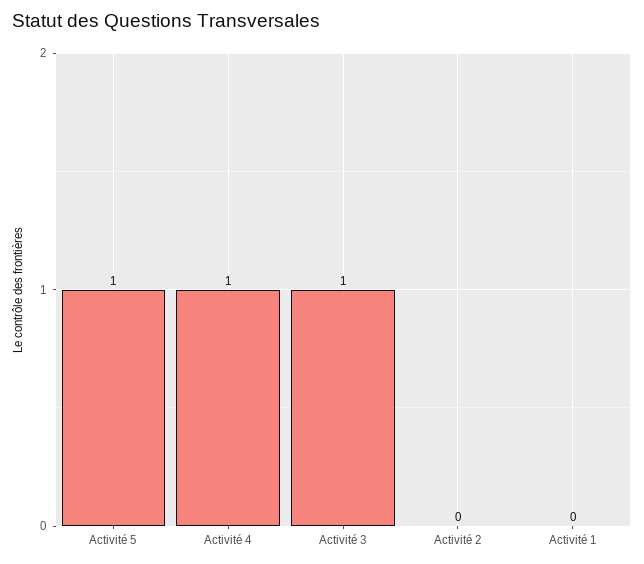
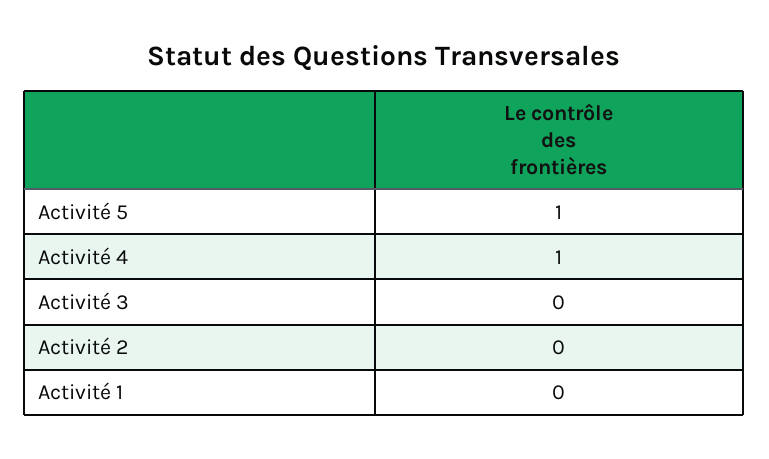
Activité 3: 1 -> 0

